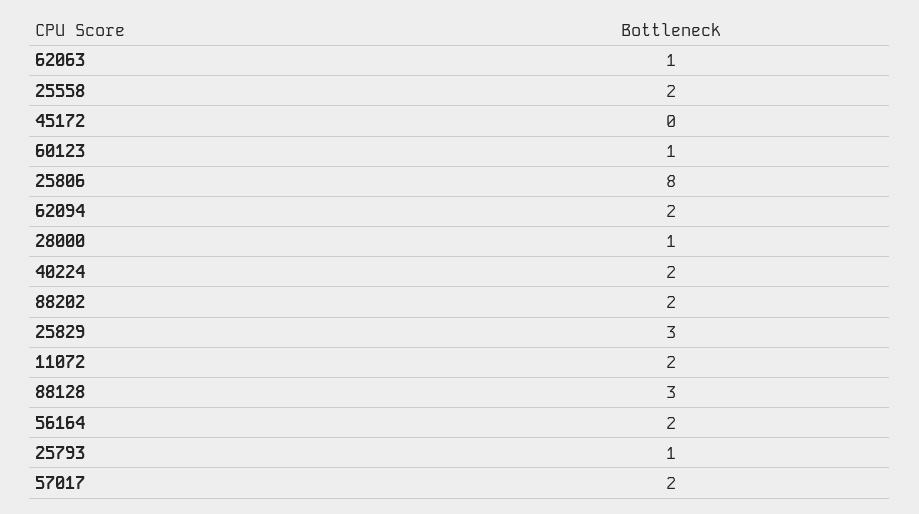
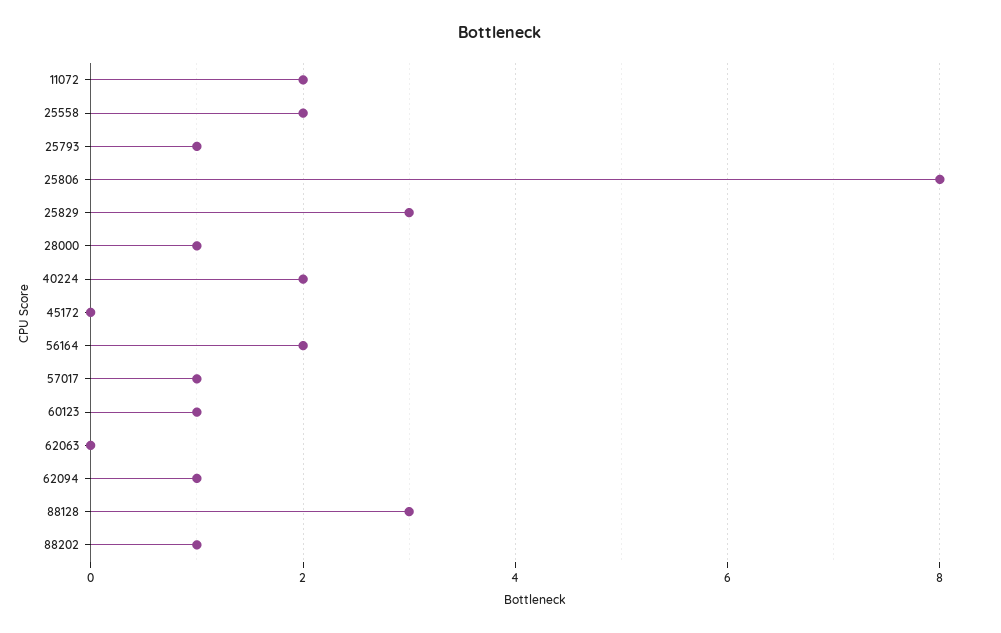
62063: 1 -> 0
62094: 2 -> 1
88202: 2 -> 1
57017: 2 -> 1

